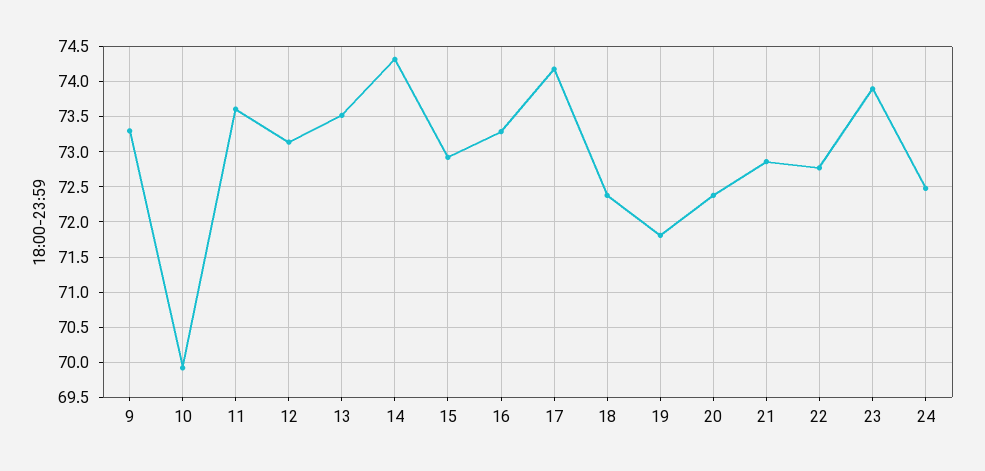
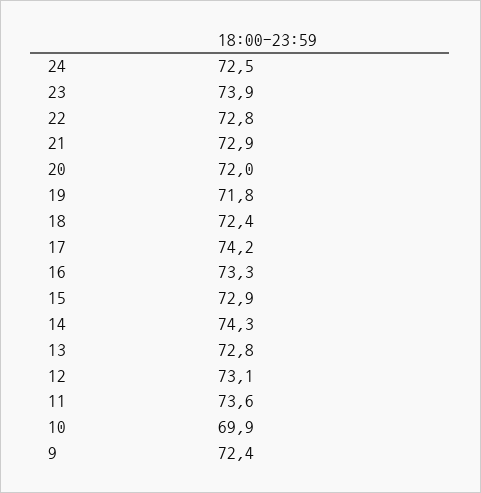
9: 73.3 -> 72.4
13: 73.5 -> 72.8
20: 72.4 -> 72

